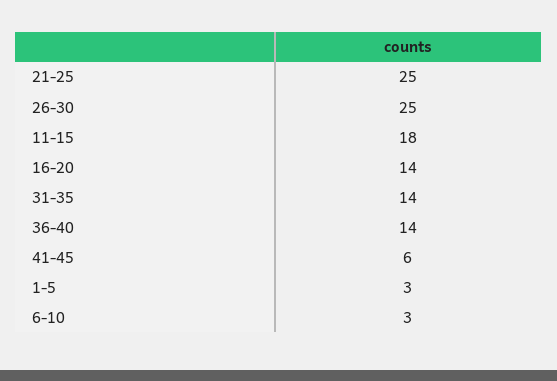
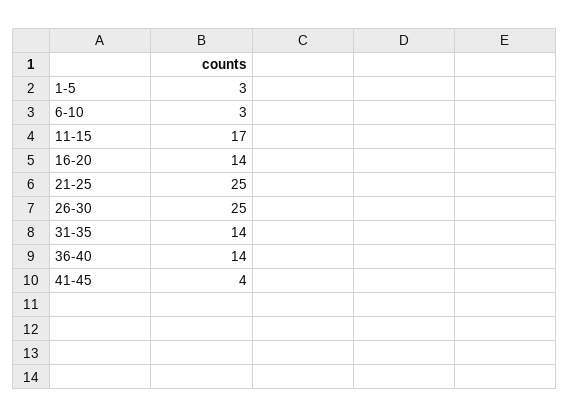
11-15: 18 -> 17
41-45: 6 -> 4

